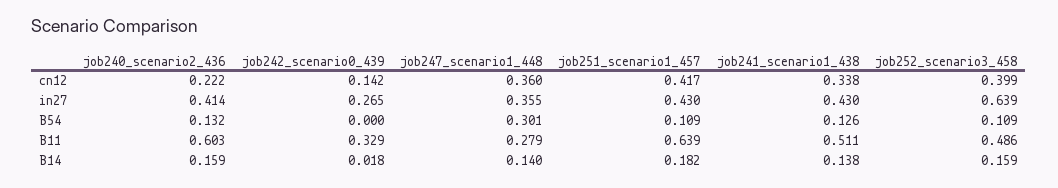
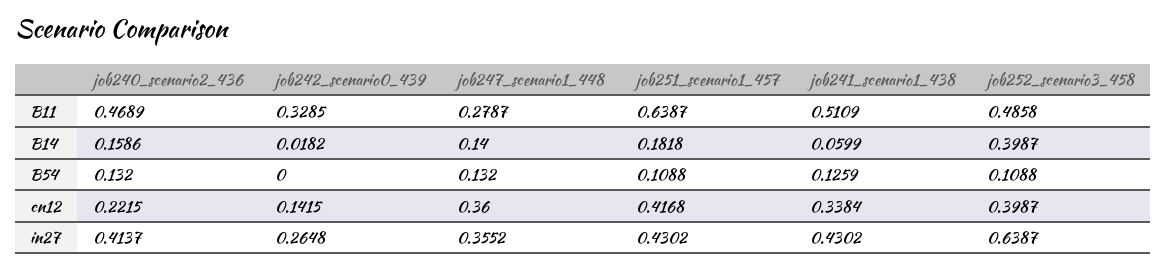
job247_scenario1_448, B54: 0.301 -> 0.132
job240_scenario2_436, B11: 0.603 -> 0.4689
job241_scenario1_438, B14: 0.138 -> 0.0599
job252_scenario3_458, B14: 0.159 -> 0.3987

